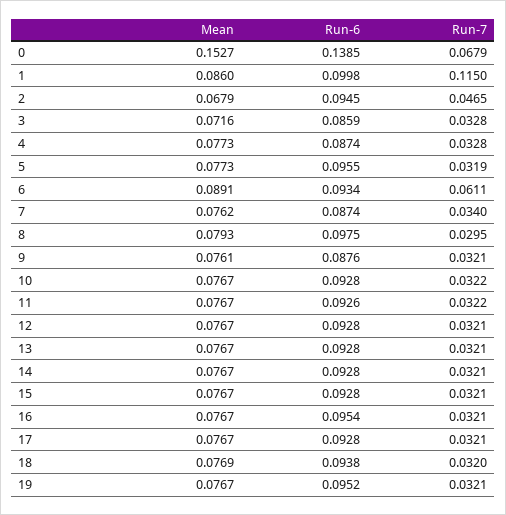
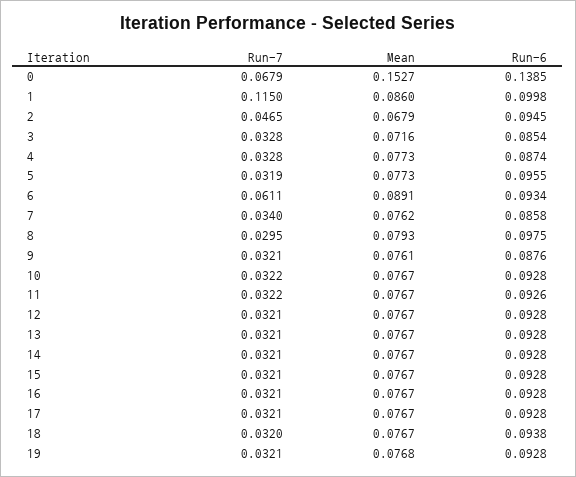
Run-6, 3: 0.0859 -> 0.0854
Run-6, 7: 0.0874 -> 0.0858
Run-6, 16: 0.0954 -> 0.0928
Mean, 18: 0.0769 -> 0.0767
Mean, 19: 0.0767 -> 0.0768
Run-6, 19: 0.0952 -> 0.0928

